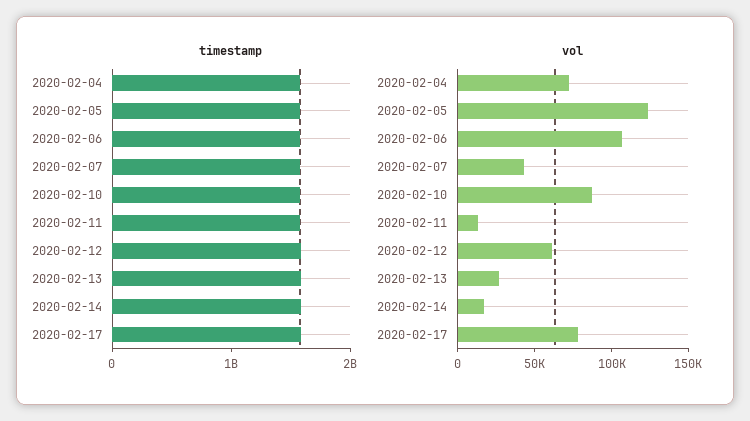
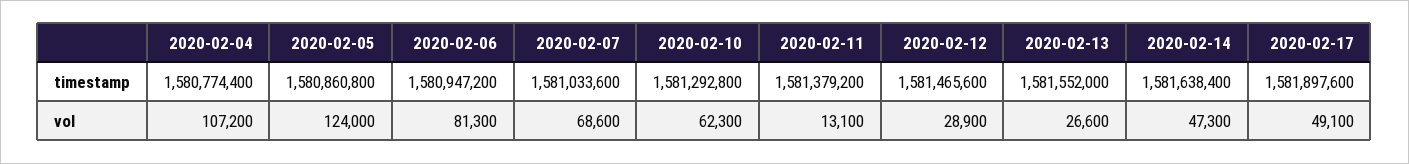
vol, 2020-02-04: 70000 -> 107200
vol, 2020-02-06: 110000 -> 81300
vol, 2020-02-07: 40000 -> 68600
vol, 2020-02-10: 90000 -> 62300
vol, 2020-02-12: 60000 -> 28900
vol, 2020-02-14: 20000 -> 47300
vol, 2020-02-17: 80000 -> 49100

